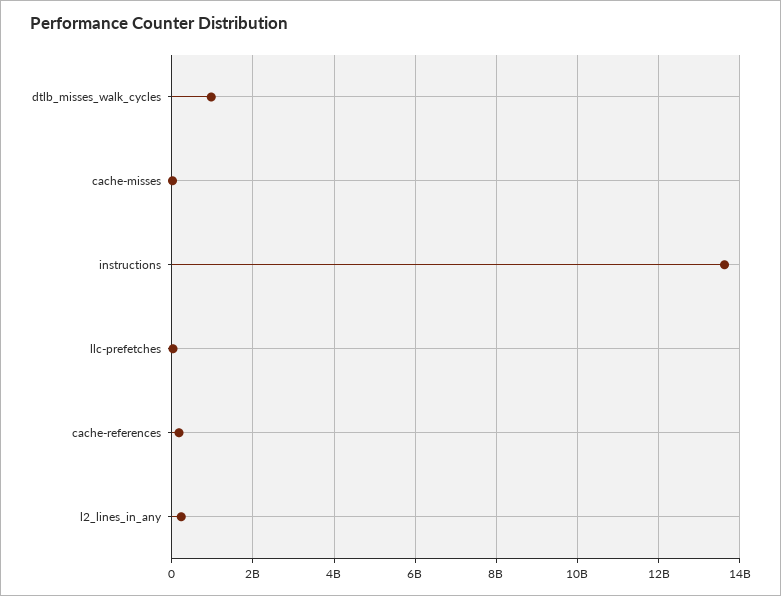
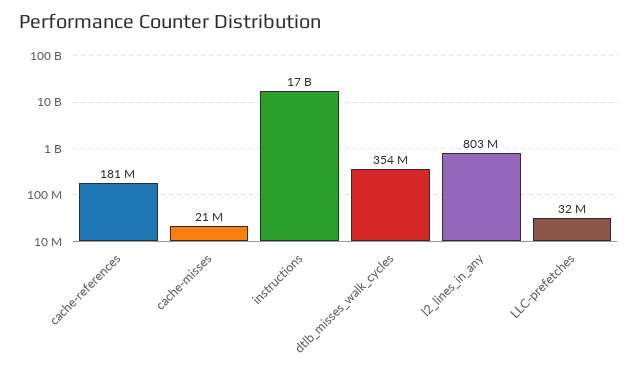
dtlb_misses_walk_cycles: 1000000000 -> 354000000
instructions: 13600000000 -> 17000000000
l2_lines_in_any: 200000000 -> 803000000

